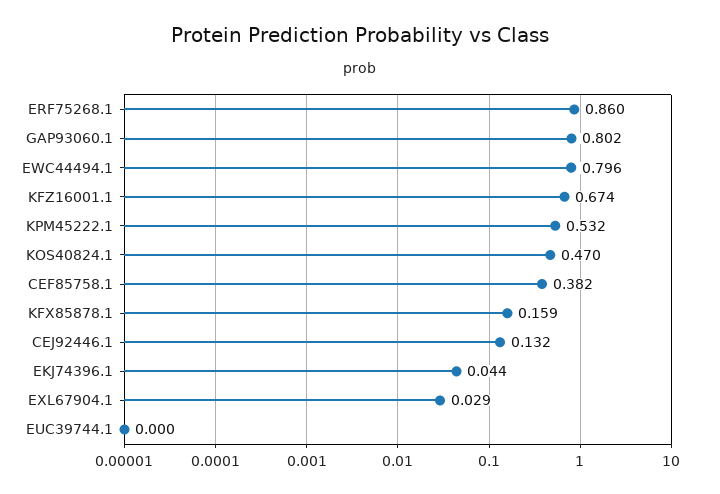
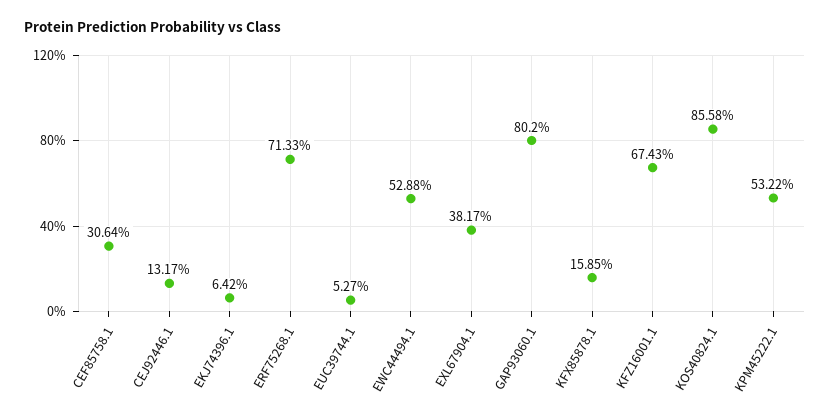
ERF75268.1: 0.86 -> 0.7133
EWC44494.1: 0.796 -> 0.5288
KOS40824.1: 0.47 -> 0.8558
CEF85758.1: 0.382 -> 0.3064
EKJ74396.1: 0.044 -> 0.0642
EXL67904.1: 0.029 -> 0.3817
EUC39744.1: 0 -> 0.0527

